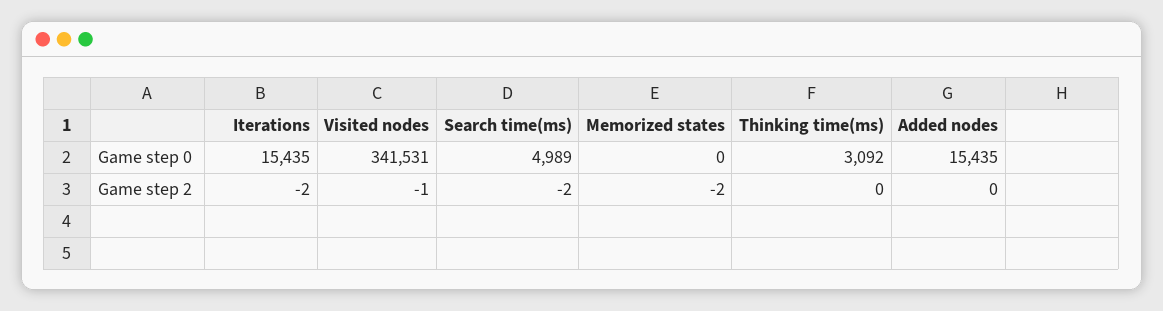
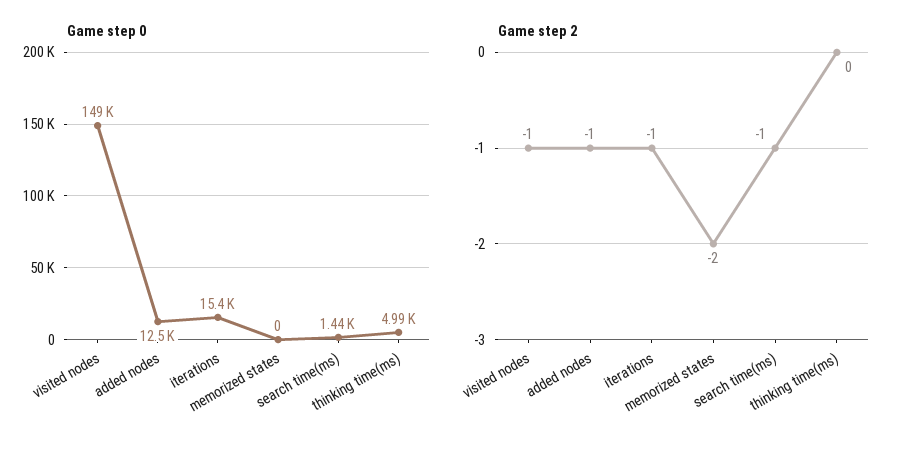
Game step 0, Visited nodes: 341531 -> 149000
Game step 0, Search time(ms): 4989 -> 1440
Game step 0, Thinking time(ms): 3092 -> 4990
Game step 0, Added nodes: 15435 -> 12500
Game step 2, Iterations: -2 -> -1
Game step 2, Search time(ms): -2 -> -1
Game step 2, Added nodes: 0 -> -1

